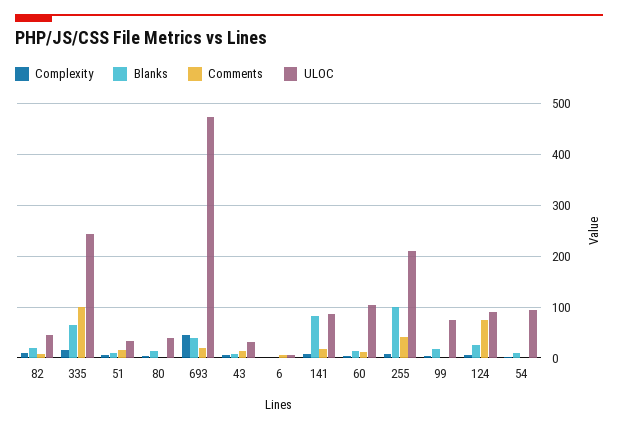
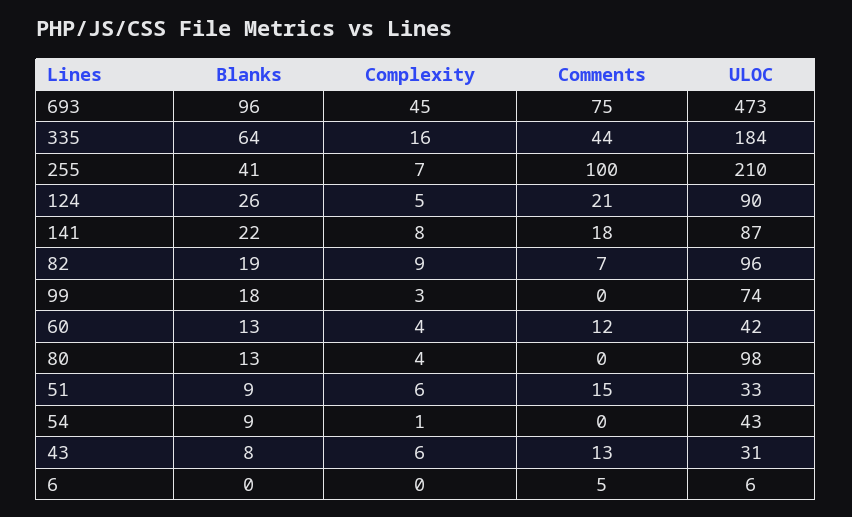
ULOC, 82: 40 -> 96
Comments, 335: 100 -> 44
ULOC, 335: 240 -> 184
ULOC, 80: 40 -> 98
Blanks, 693: 40 -> 96
Comments, 693: 20 -> 75
Blanks, 141: 80 -> 22
ULOC, 60: 100 -> 42
Blanks, 255: 100 -> 41
Comments, 255: 40 -> 100
Comments, 124: 80 -> 21
ULOC, 54: 100 -> 43

